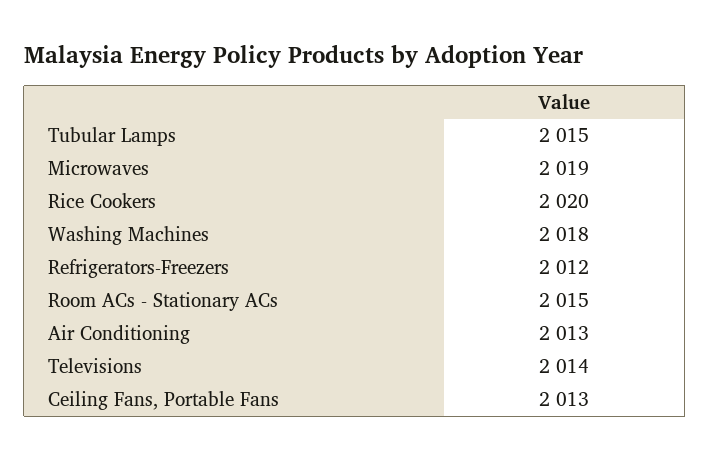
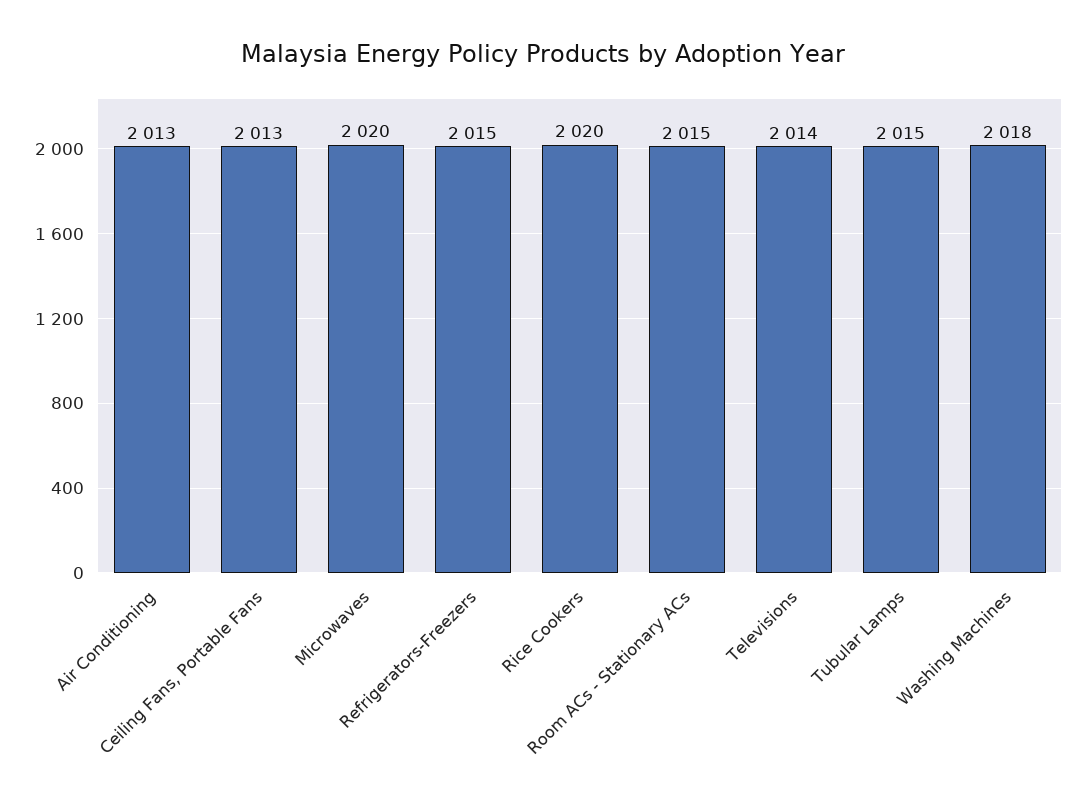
Microwaves: 2019 -> 2020
Refrigerators-Freezers: 2012 -> 2015

